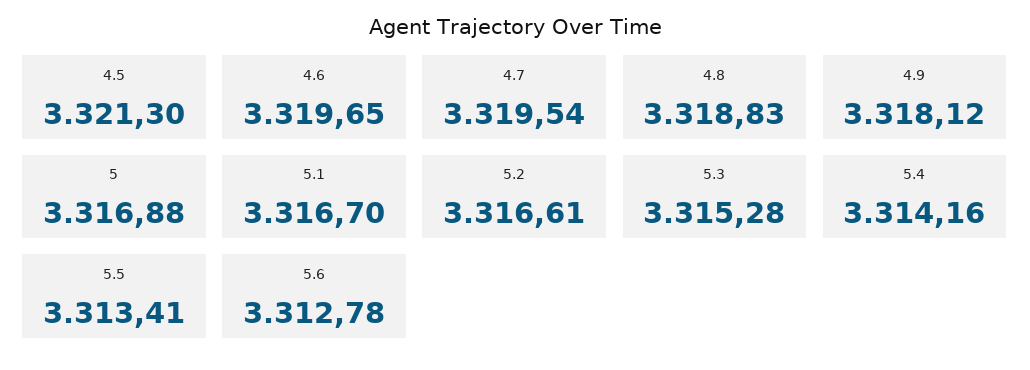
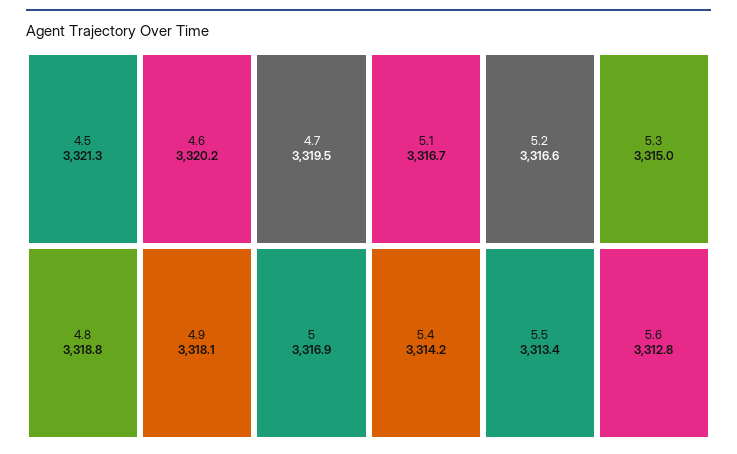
4.6: 3319.65 -> 3320.2
5.3: 3315.28 -> 3315

